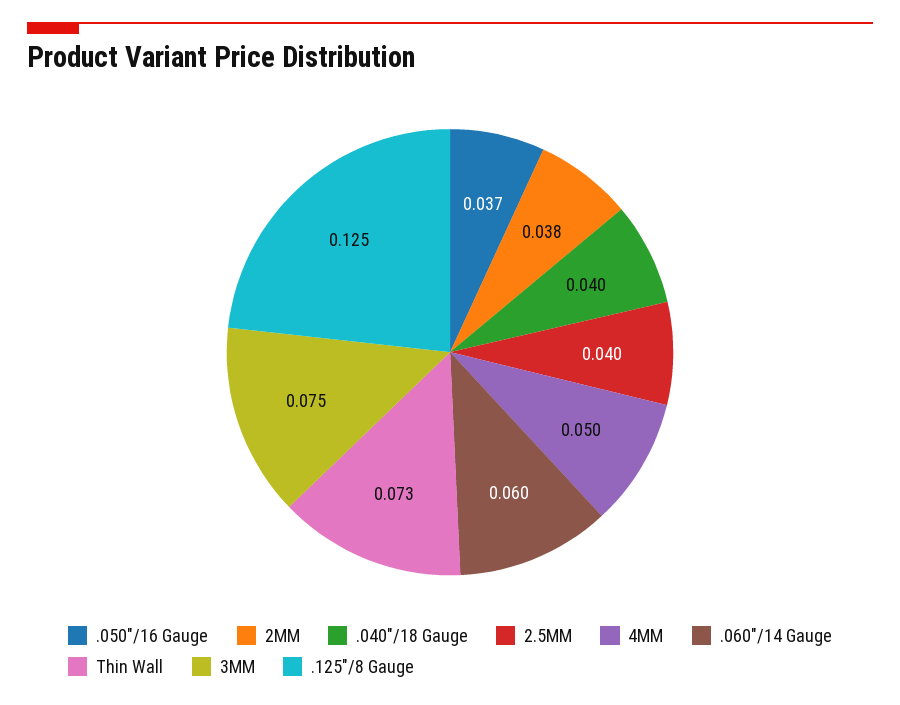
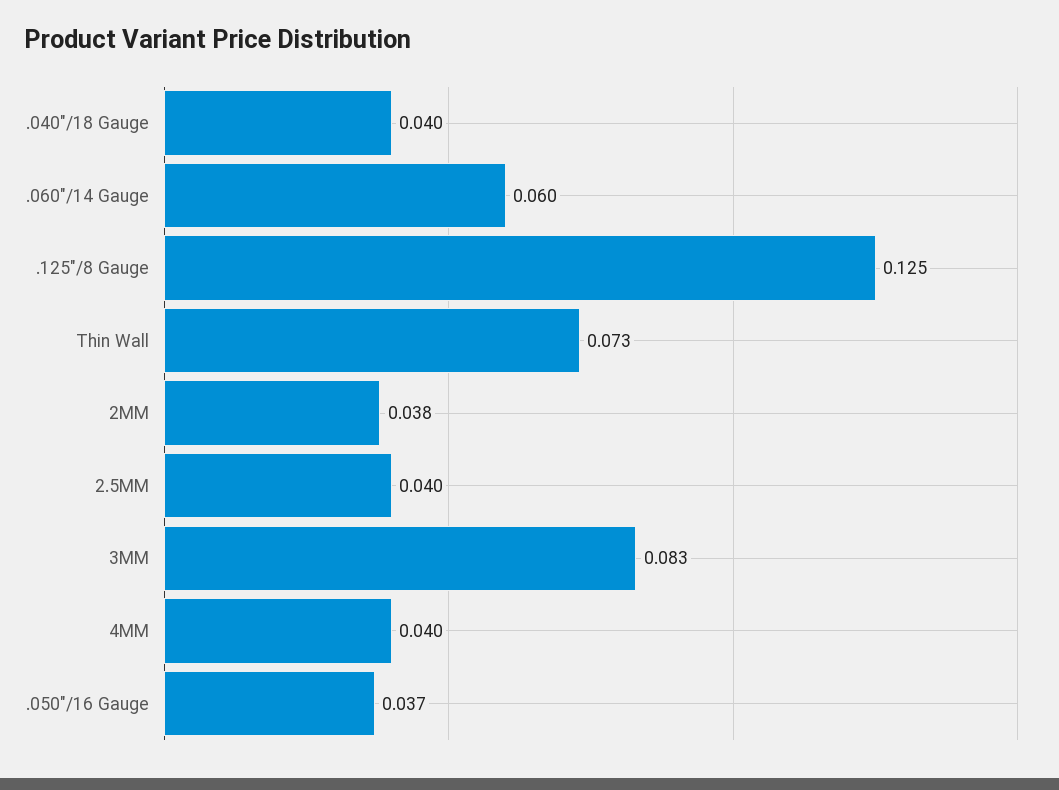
4MM: 0.05 -> 0.04
3MM: 0.075 -> 0.083

